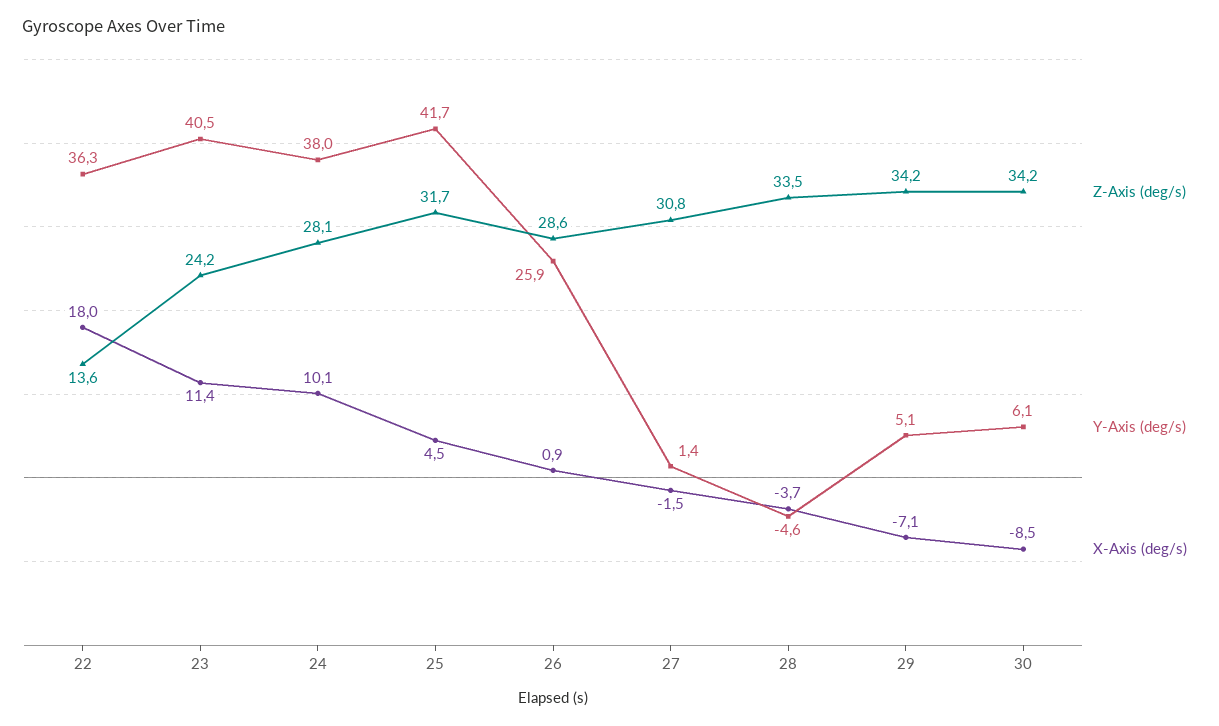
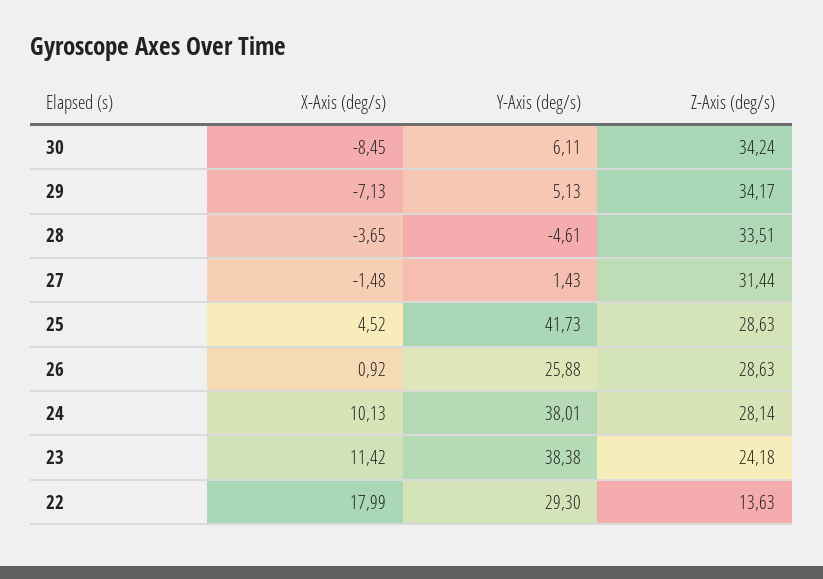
Y-Axis (deg/s), 22: 36.3 -> 29.3
Y-Axis (deg/s), 23: 40.5 -> 38.38
Z-Axis (deg/s), 25: 31.7 -> 28.63
Z-Axis (deg/s), 27: 30.8 -> 31.44

